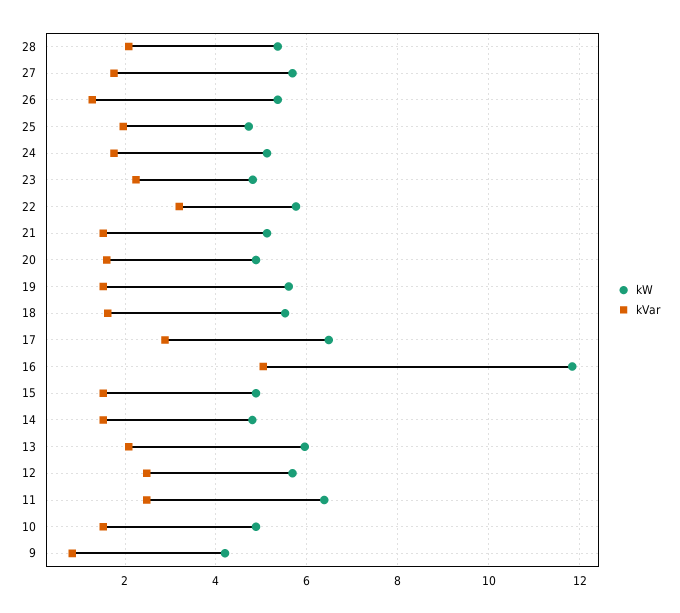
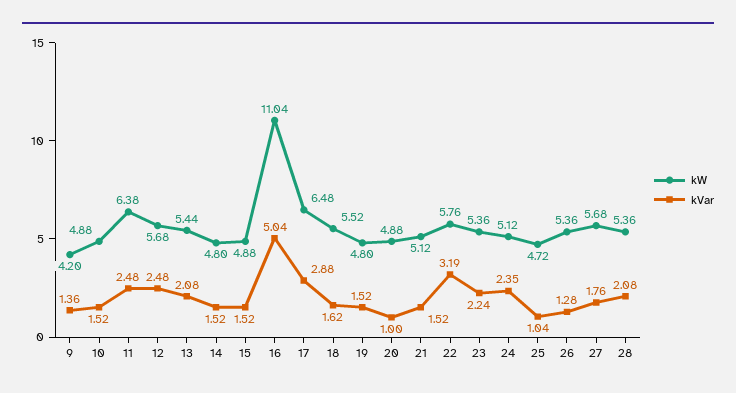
kVar, 25: 2 -> 1.04
kVar, 24: 1.8 -> 2.35
kW, 23: 4.8 -> 5.36
kVar, 20: 1.6 -> 1
kW, 19: 5.6 -> 4.8
kW, 16: 11.8 -> 11.04
kW, 13: 6 -> 5.44
kVar, 9: 0.8 -> 1.36

